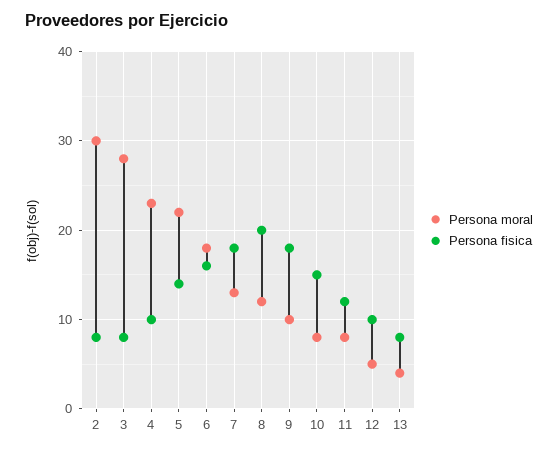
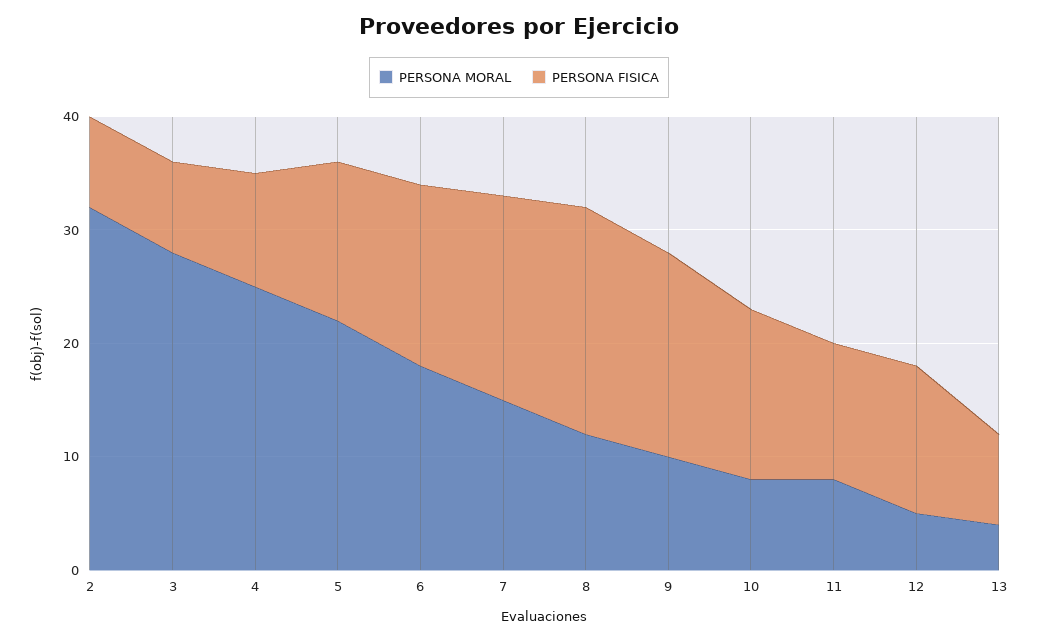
Persona moral, 2: 30 -> 32
Persona moral, 4: 23 -> 25
Persona moral, 7: 13 -> 15
Persona fisica, 12: 10 -> 13

